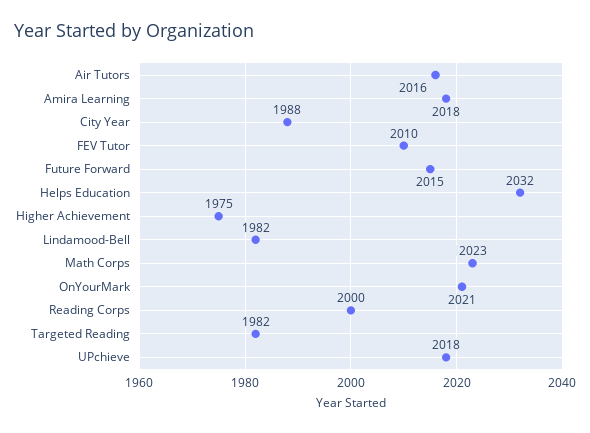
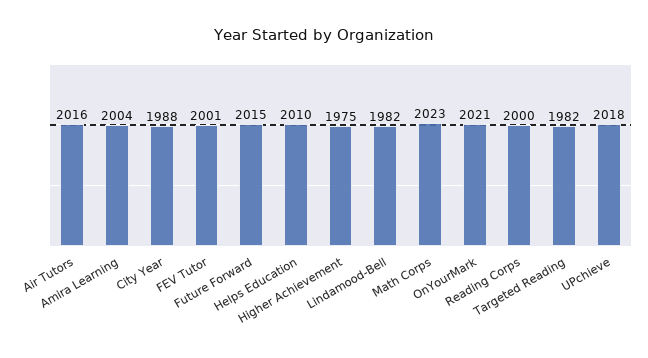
Amira Learning: 2018 -> 2004
FEV Tutor: 2010 -> 2001
Helps Education: 2032 -> 2010

